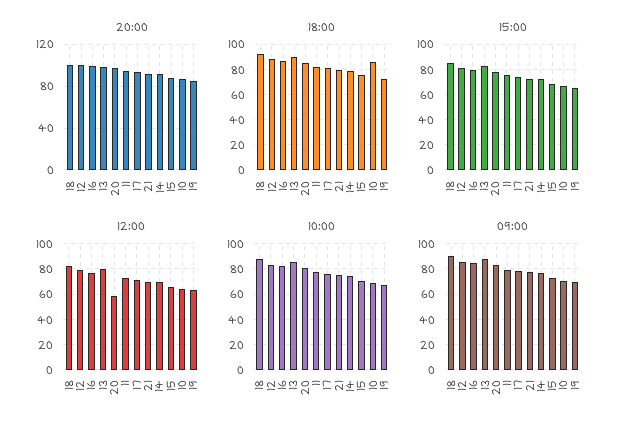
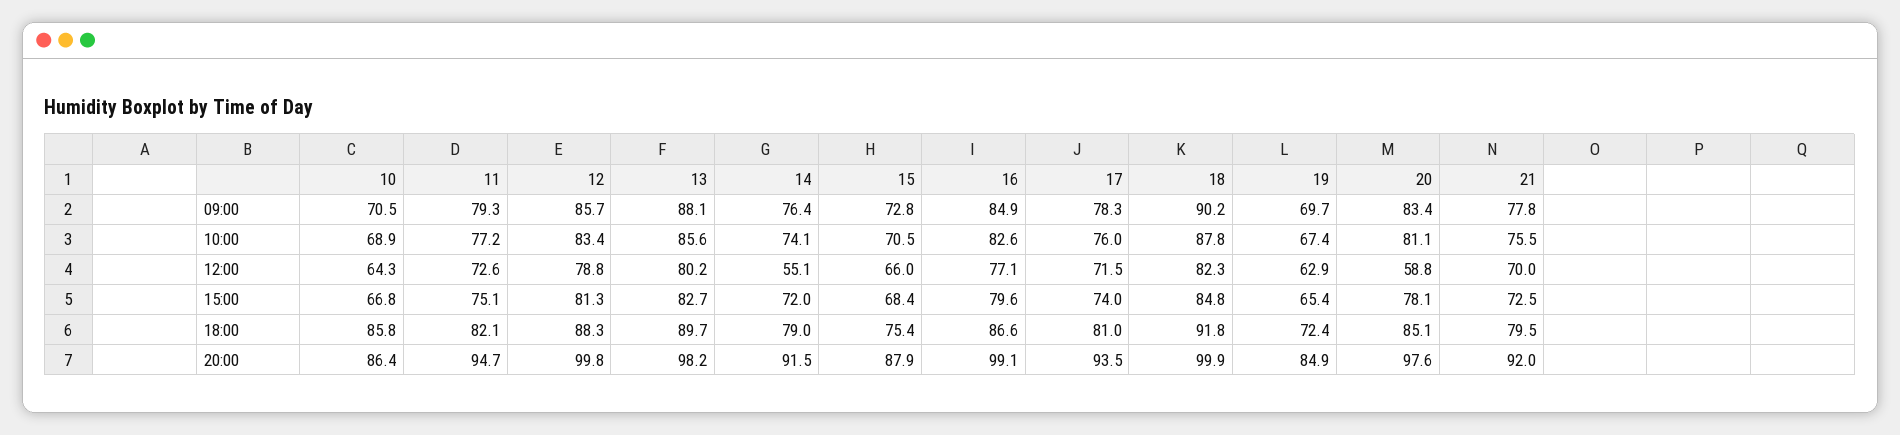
12:00, 14: 70 -> 55.1

